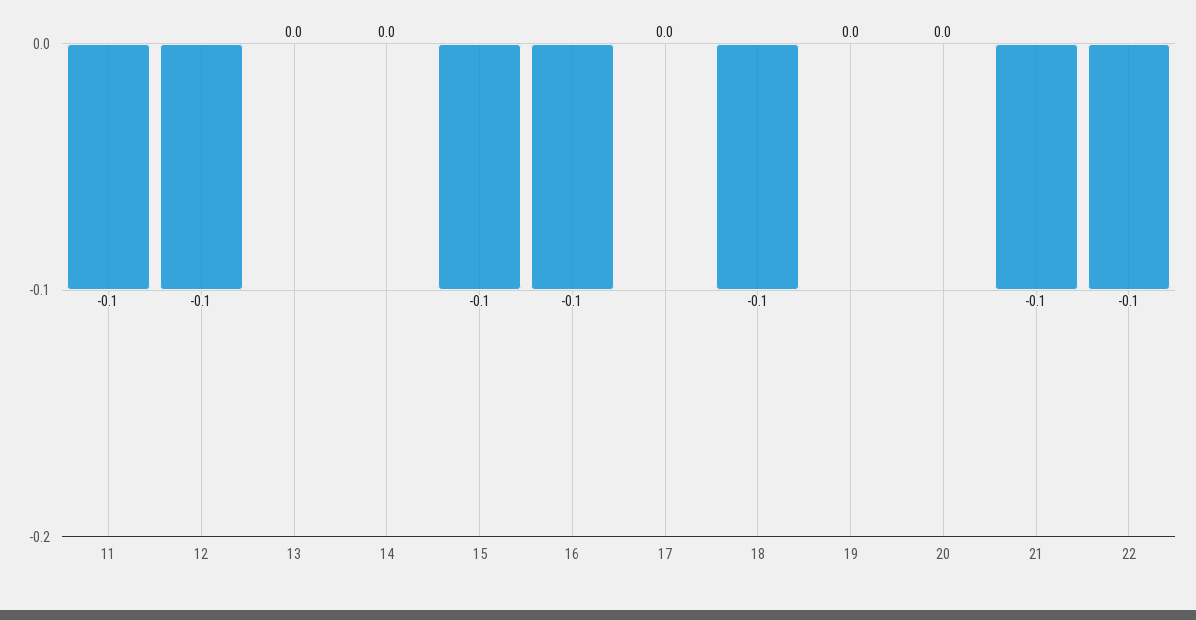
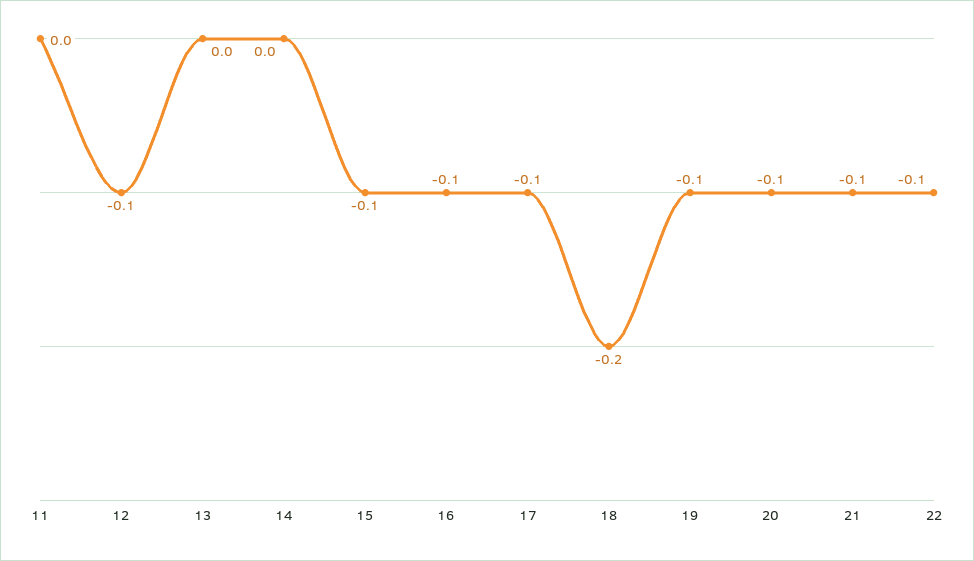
11: -0.1 -> 0
17: 0 -> -0.1
18: -0.1 -> -0.2
19: 0 -> -0.1
20: 0 -> -0.1

